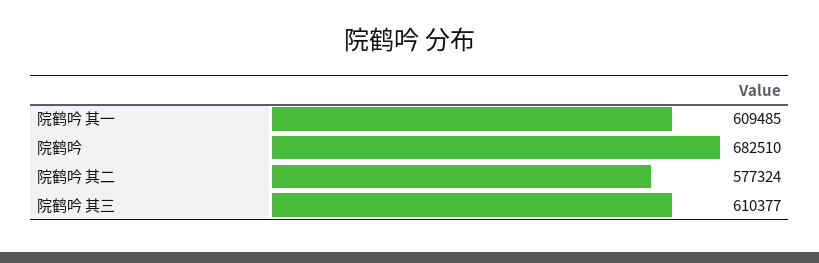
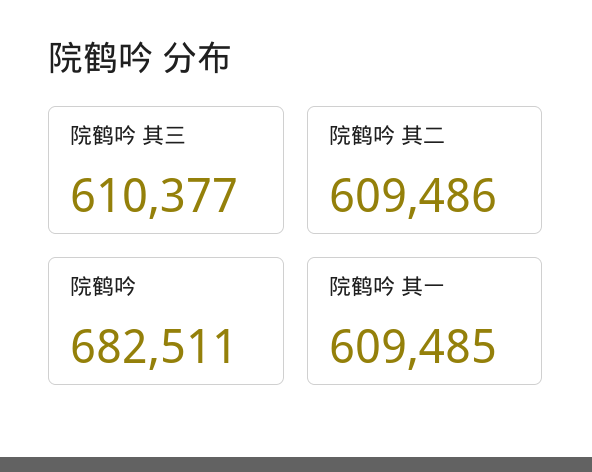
院鹤吟: 682510 -> 682511
院鹤吟 其二: 577324 -> 609486

